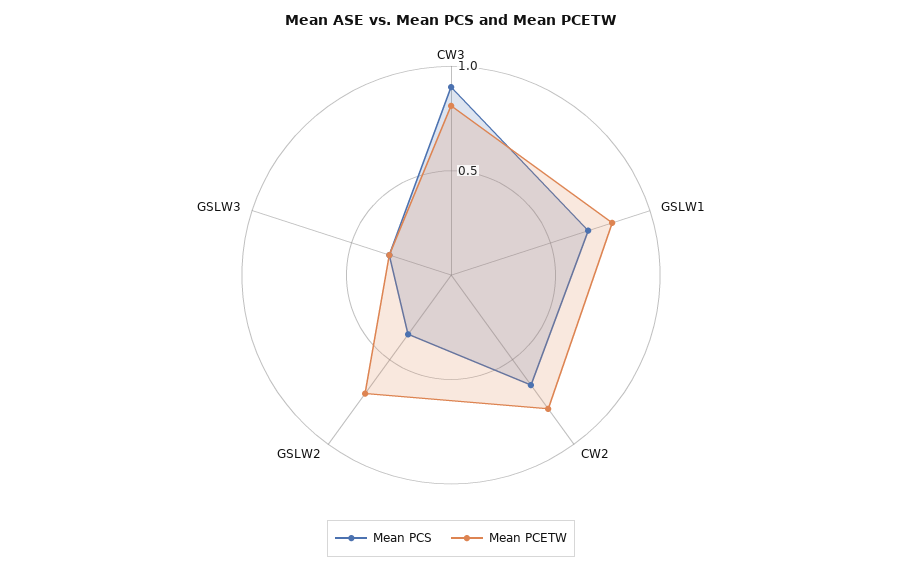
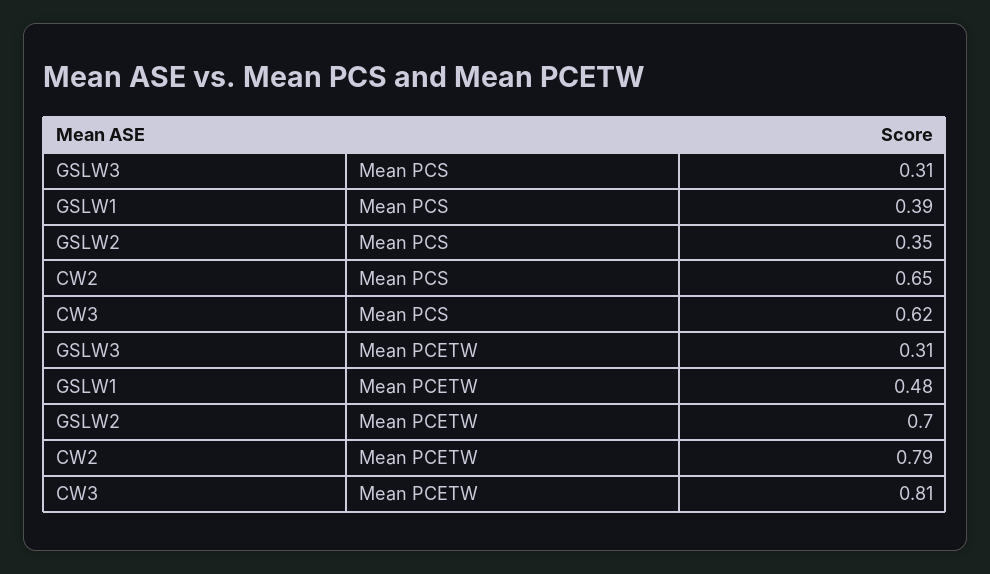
Mean PCS, CW3: 0.9 -> 0.62
Mean PCS, GSLW1: 0.7 -> 0.39
Mean PCETW, GSLW1: 0.8 -> 0.48

